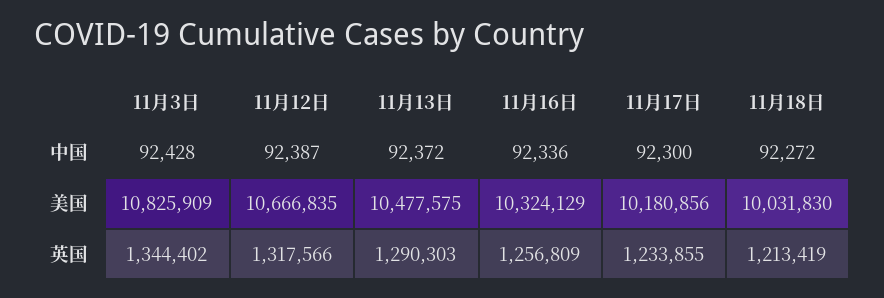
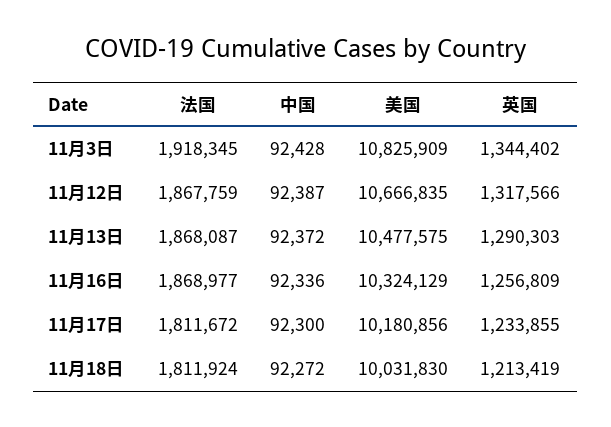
11月3日, 法国: none -> 1918345
11月12日, 法国: none -> 1867759
11月13日, 法国: none -> 1868087
11月16日, 法国: none -> 1868977
11月17日, 法国: none -> 1811672
11月18日, 法国: none -> 1811924

